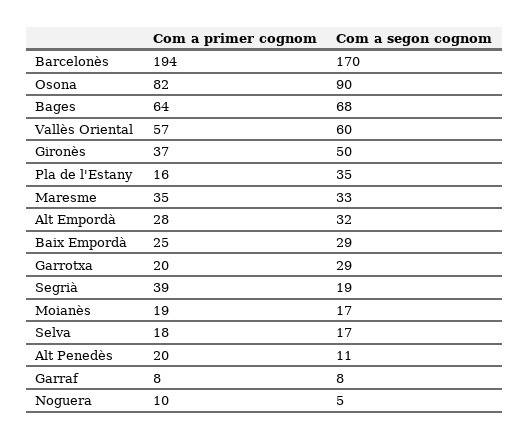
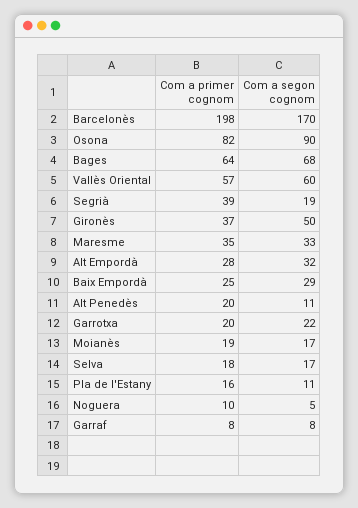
Com a primer cognom, Barcelonès: 194 -> 198
Com a segon cognom, Pla de l'Estany: 35 -> 11
Com a segon cognom, Garrotxa: 29 -> 22

